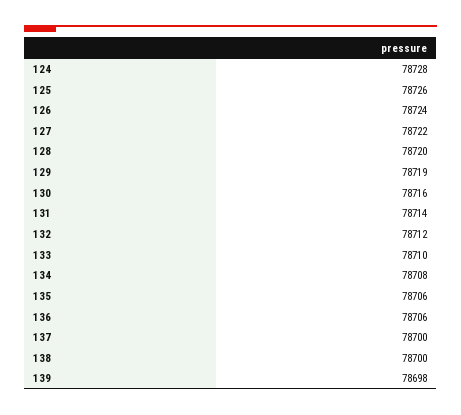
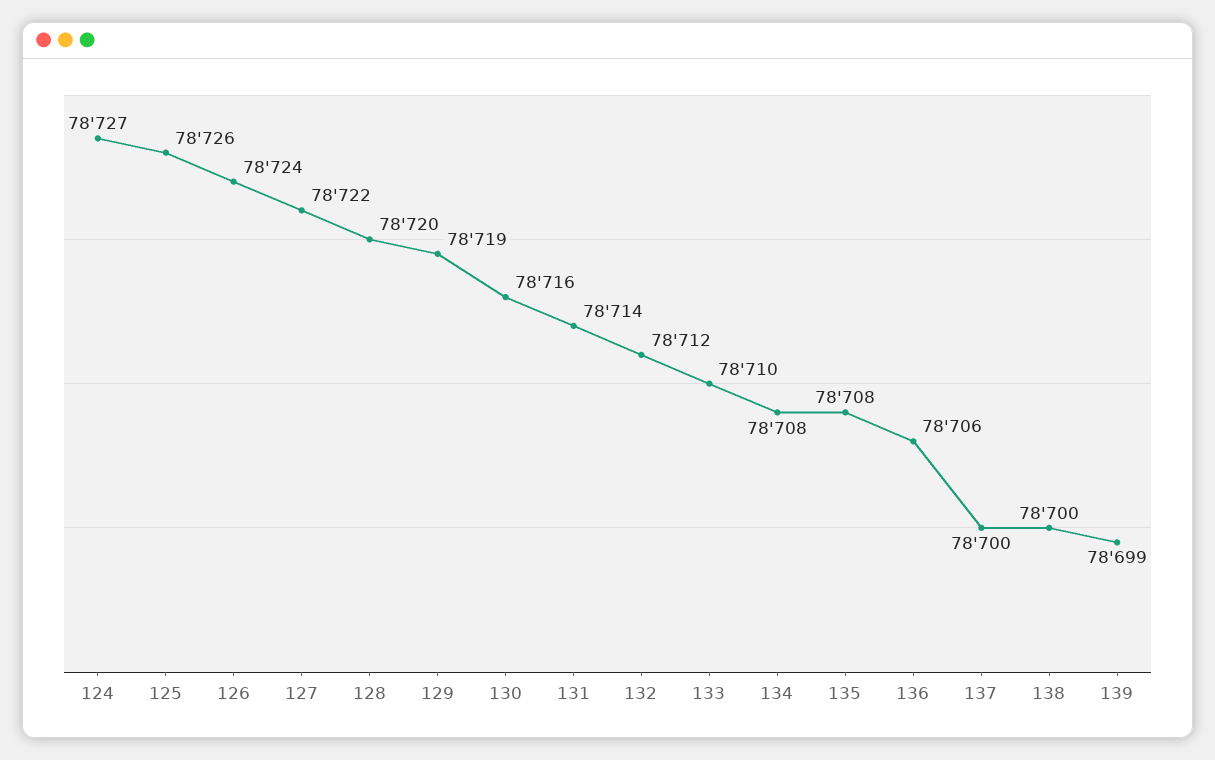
124: 78728 -> 78727
135: 78706 -> 78708
139: 78698 -> 78699

